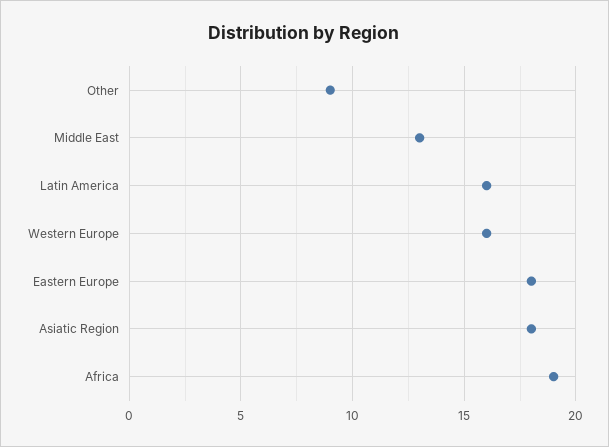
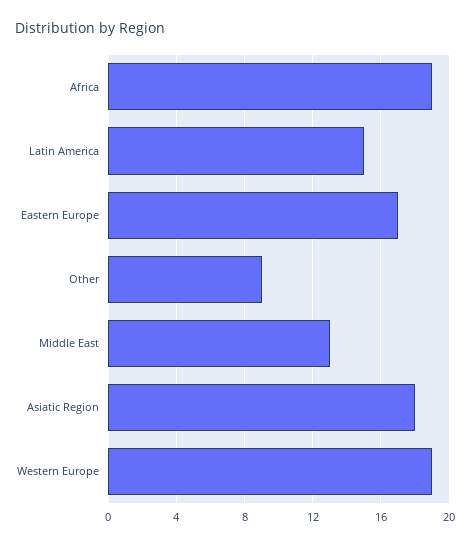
Latin America: 16 -> 15
Western Europe: 16 -> 19
Eastern Europe: 18 -> 17

